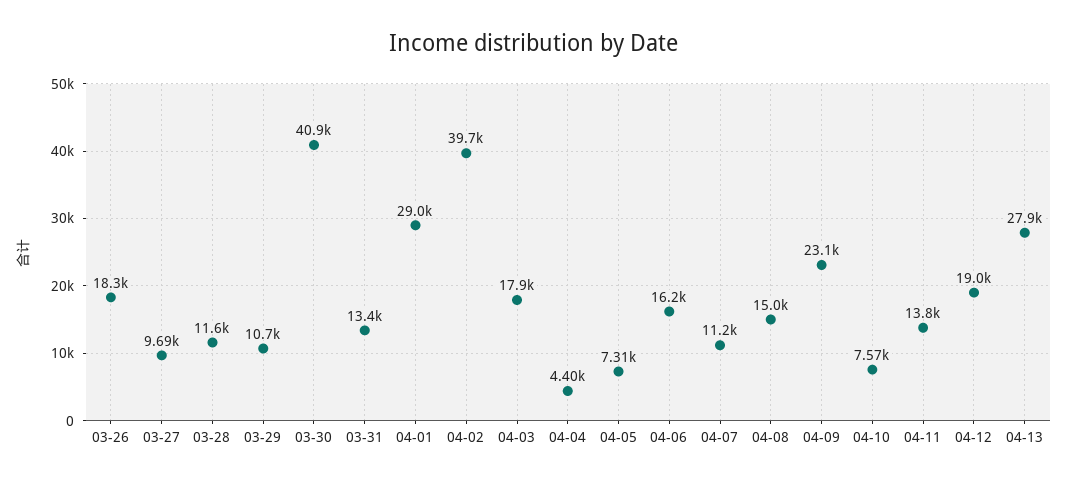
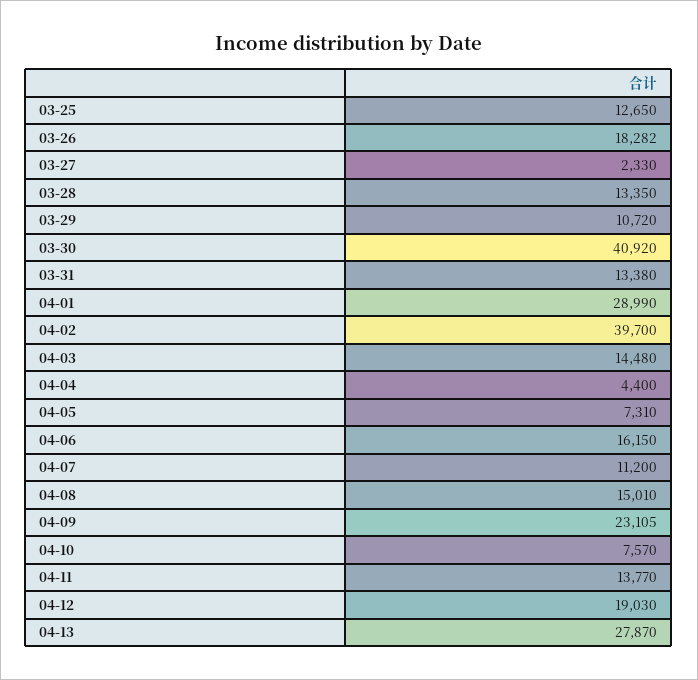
03-27: 9690 -> 2330
03-28: 11600 -> 13350
04-03: 17900 -> 14480
03-25: none -> 12650

